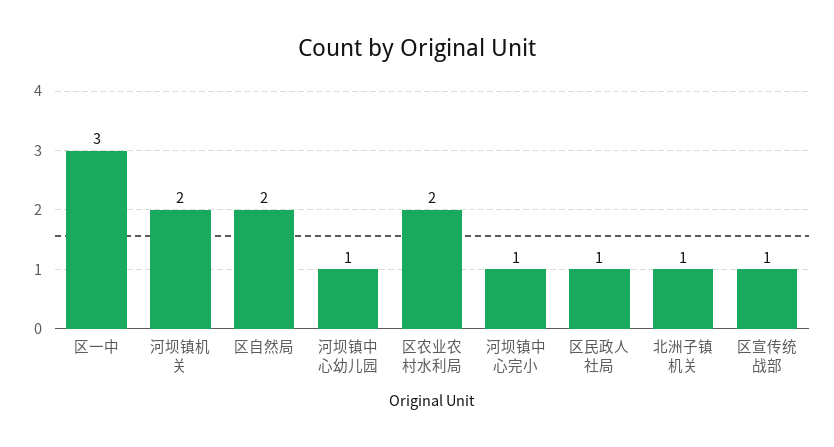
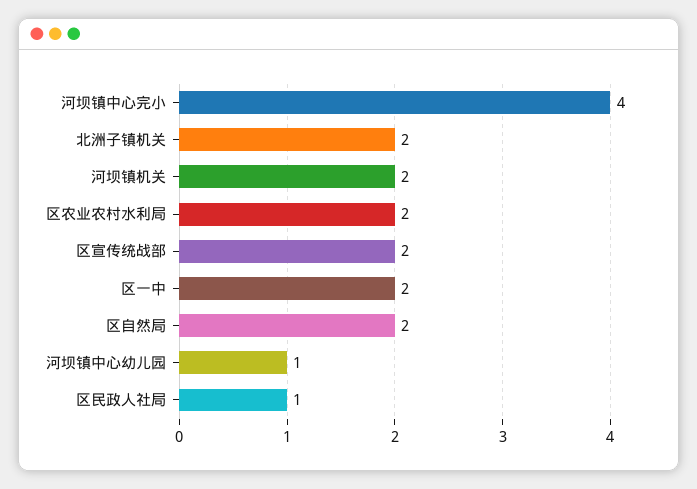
区一中: 3 -> 2
河坝镇中心完小: 1 -> 4
北洲子镇机关: 1 -> 2
区宣传统战部: 1 -> 2

